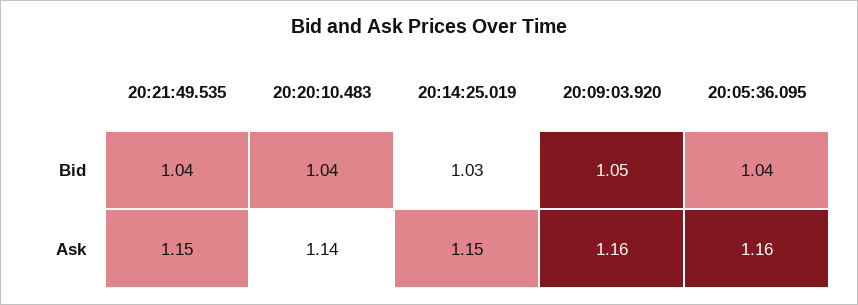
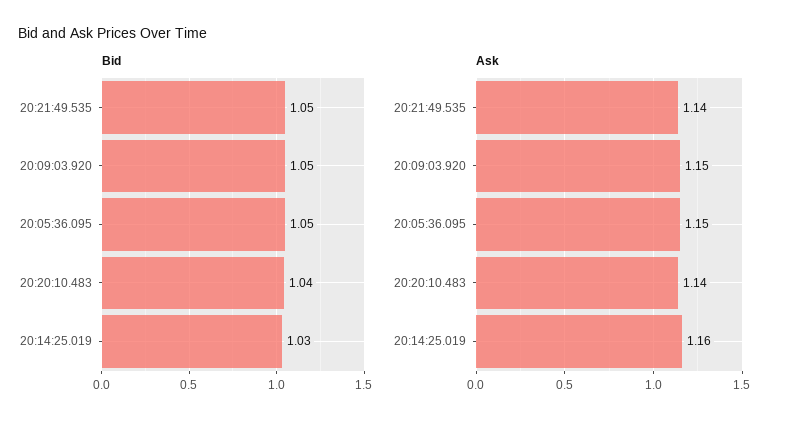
Bid, 20:21:49.535: 1.04 -> 1.05
Bid, 20:05:36.095: 1.04 -> 1.05
Ask, 20:21:49.535: 1.15 -> 1.14
Ask, 20:14:25.019: 1.15 -> 1.16
Ask, 20:09:03.920: 1.16 -> 1.15
Ask, 20:05:36.095: 1.16 -> 1.15

